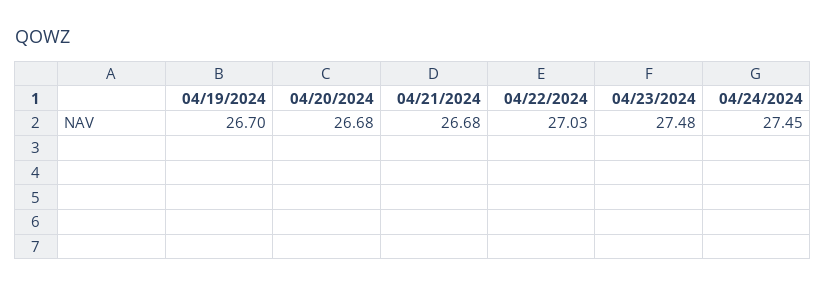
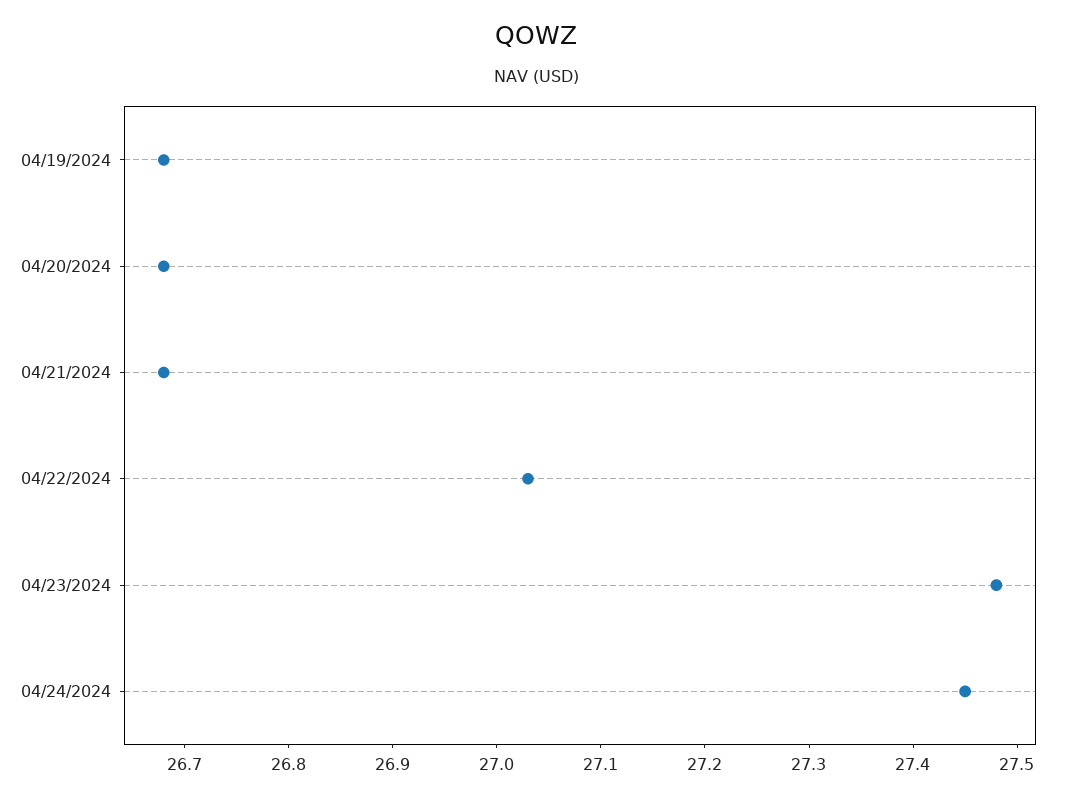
04/19/2024: 26.7 -> 26.68

